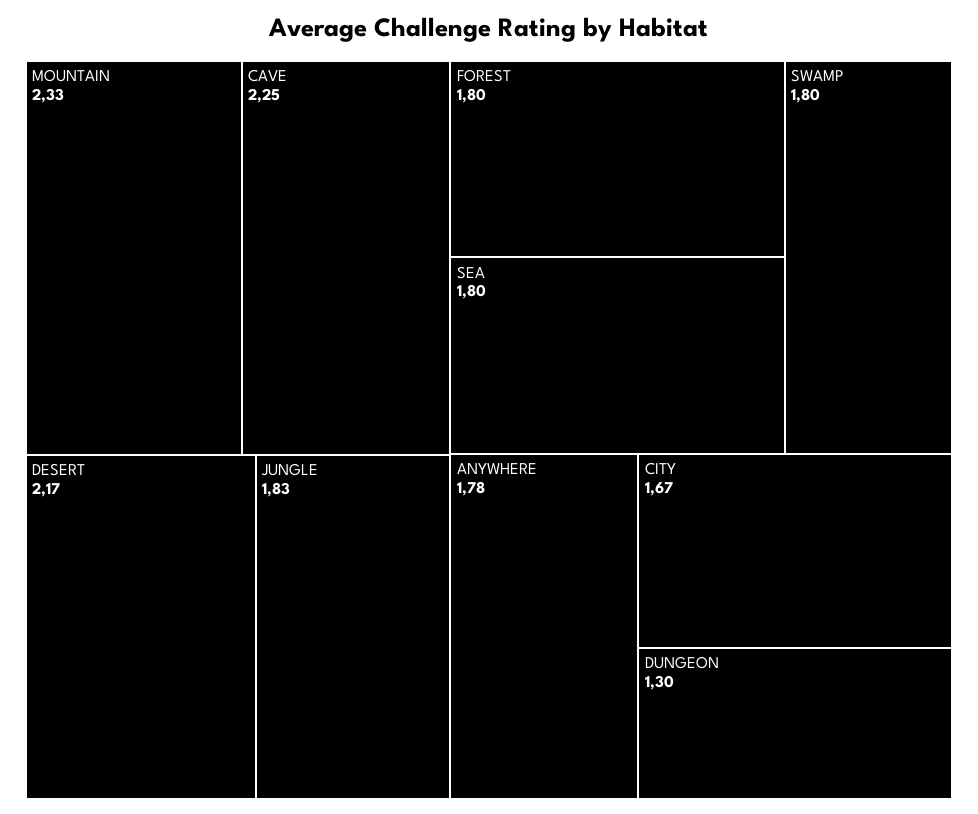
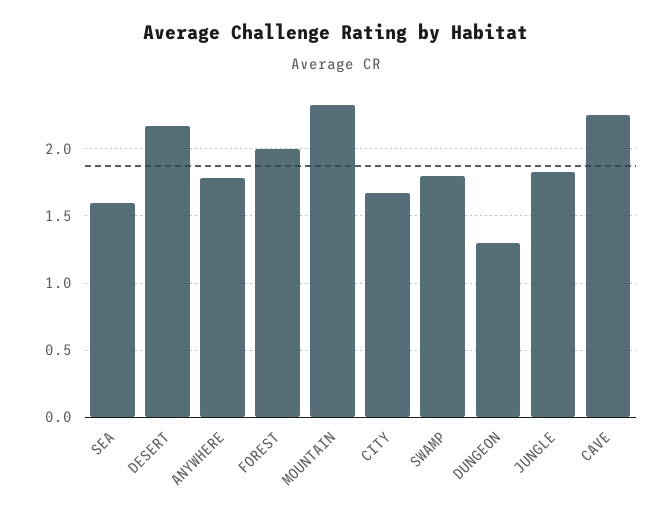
FOREST: 1.8 -> 2
SEA: 1.8 -> 1.6

